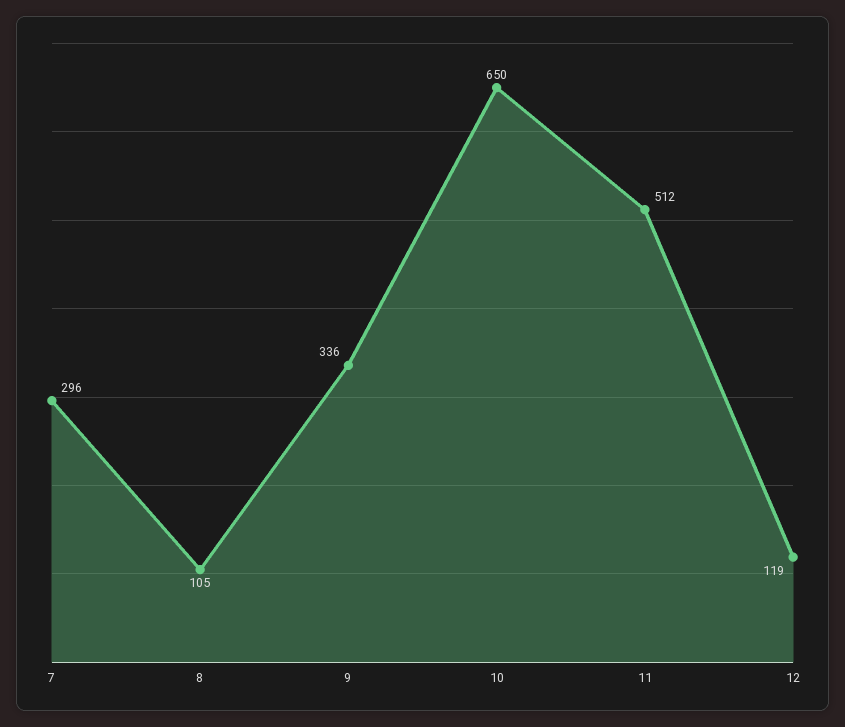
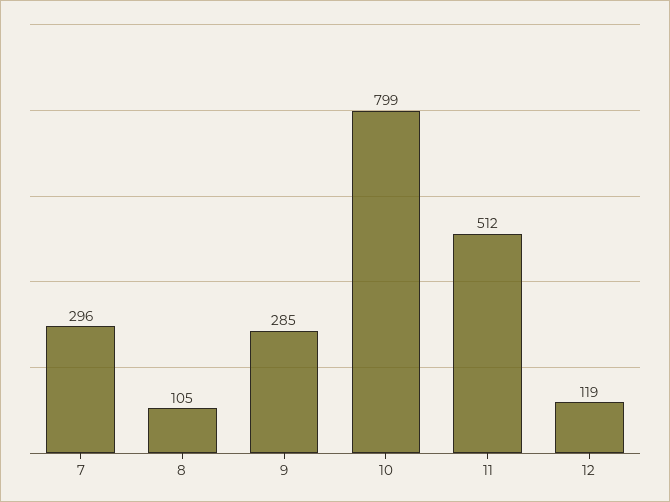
9: 336 -> 285
10: 650 -> 799

